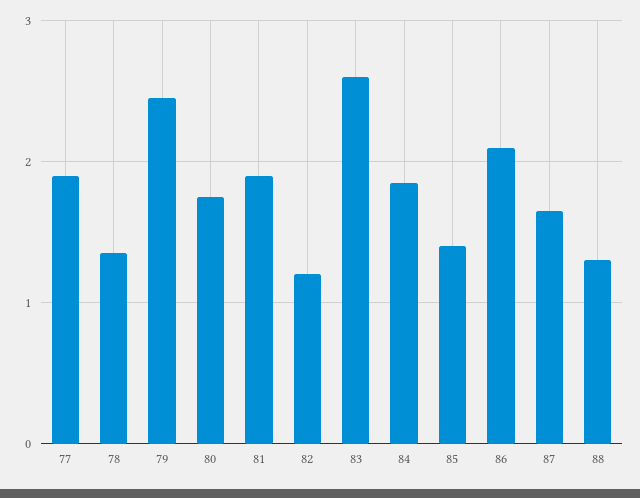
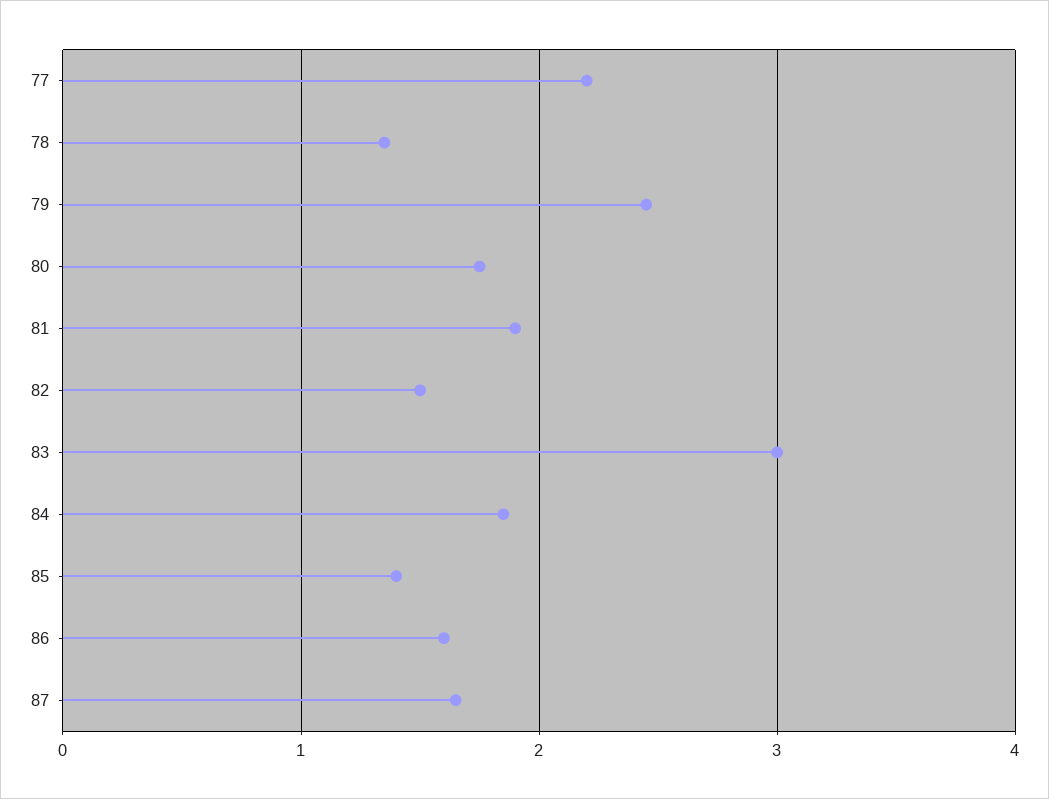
77: 1.9 -> 2.2
82: 1.2 -> 1.5
83: 2.6 -> 3
86: 2.1 -> 1.6
88: 1.3 -> none

